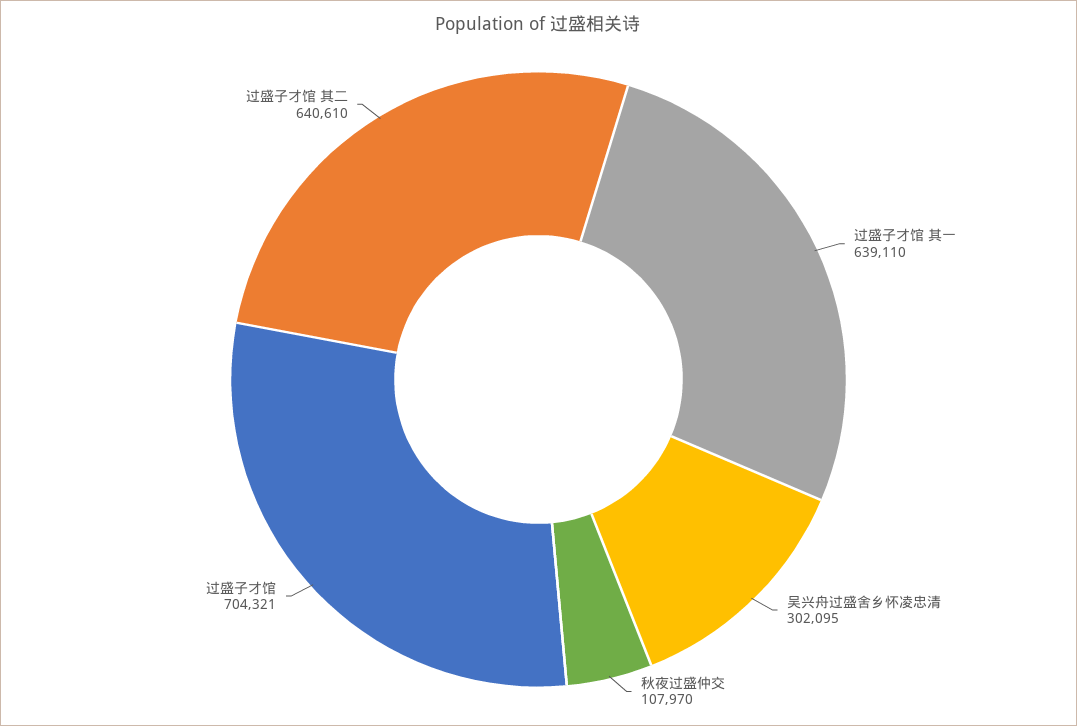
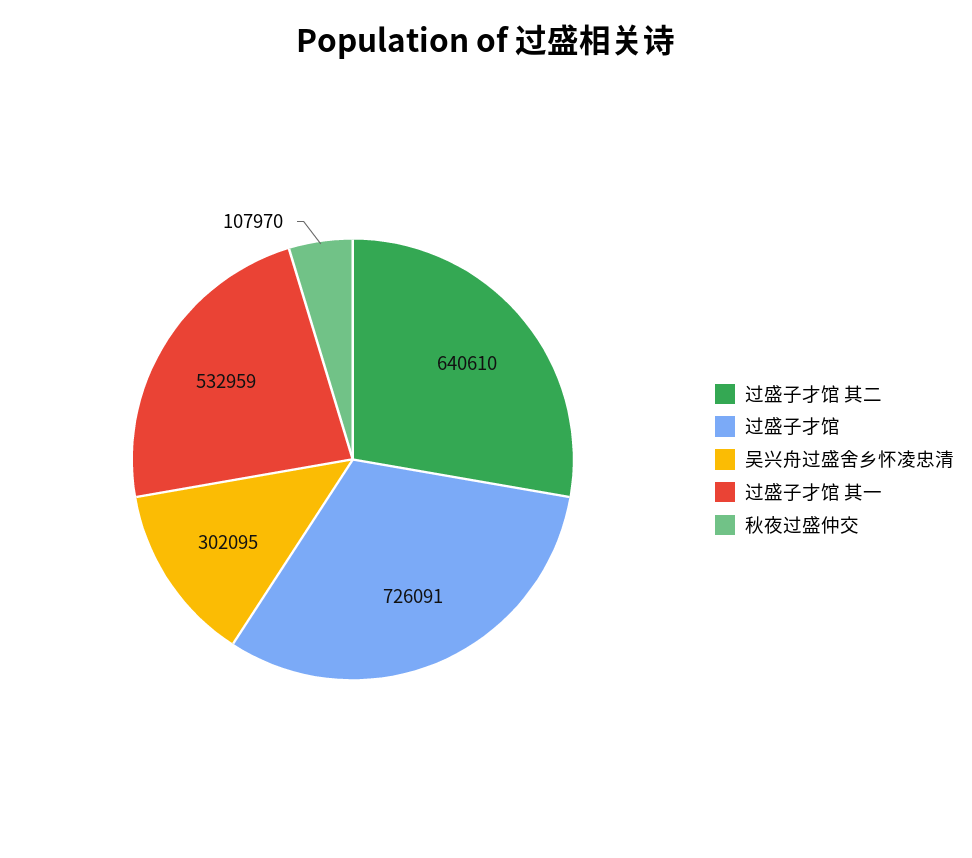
过盛子才馆 其一: 639110 -> 532959
过盛子才馆: 704321 -> 726091

